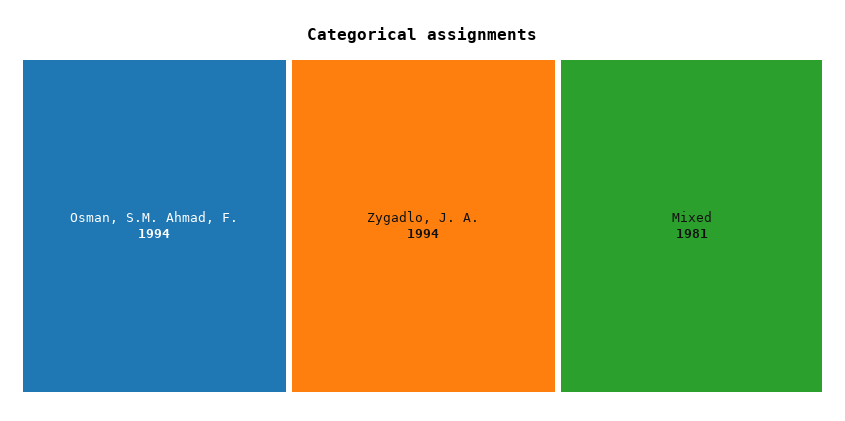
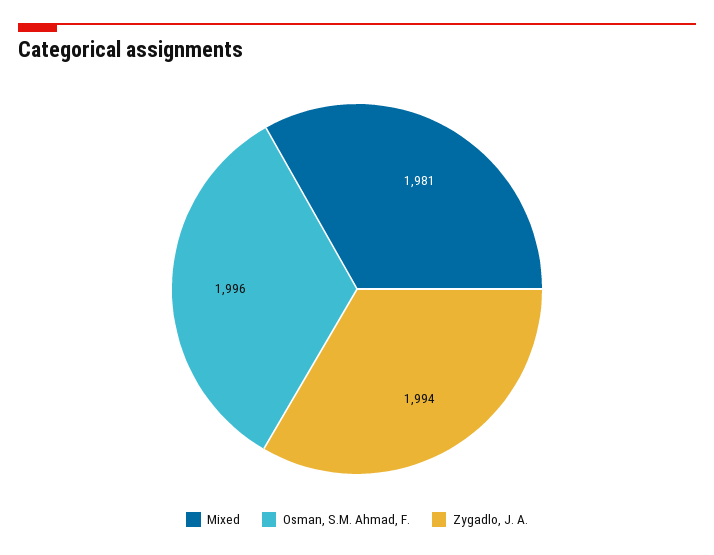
Osman, S.M. Ahmad, F.: 1994 -> 1996

